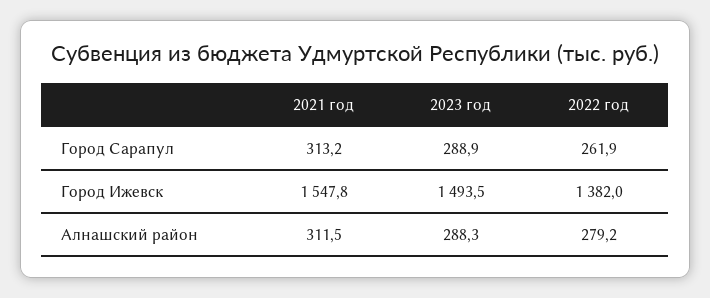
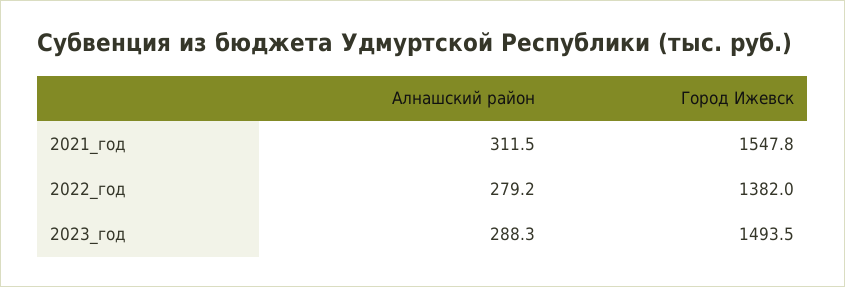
2021 год, Город Сарапул: 313.2 -> none
2023 год, Город Сарапул: 288.9 -> none
2022 год, Город Сарапул: 261.9 -> none

